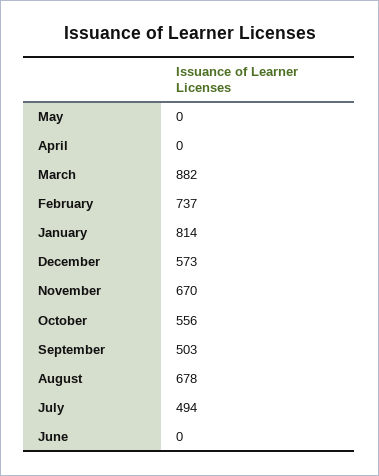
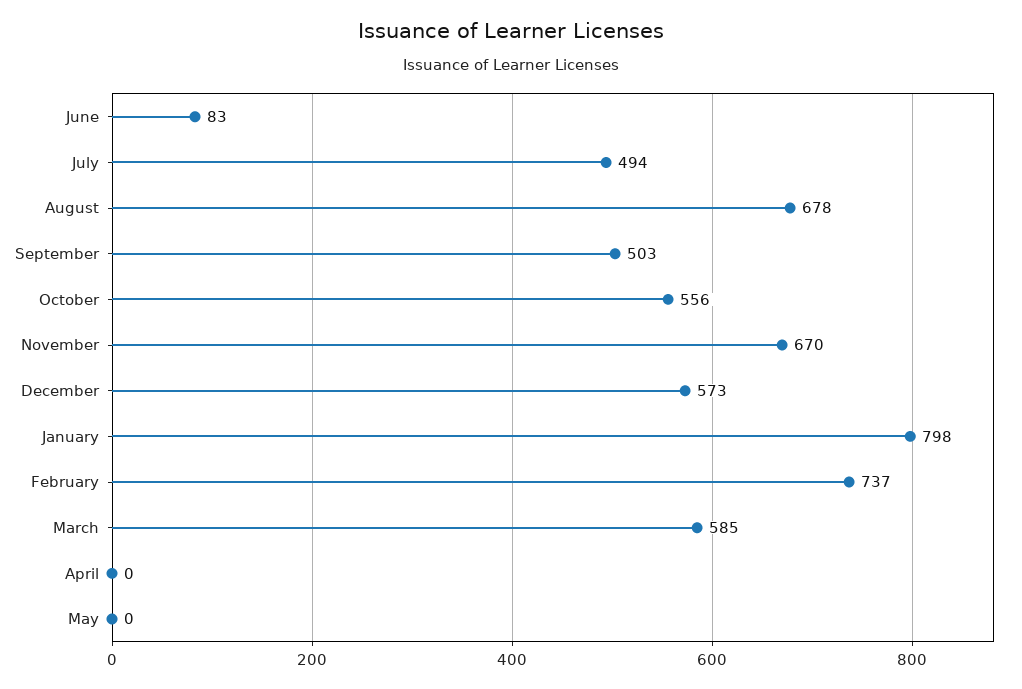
March: 882 -> 585
January: 814 -> 798
June: 0 -> 83

